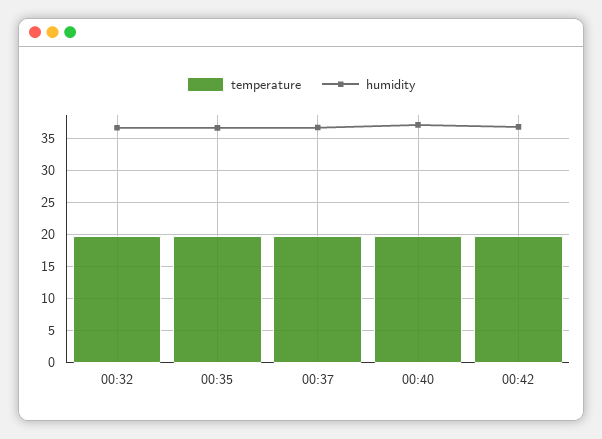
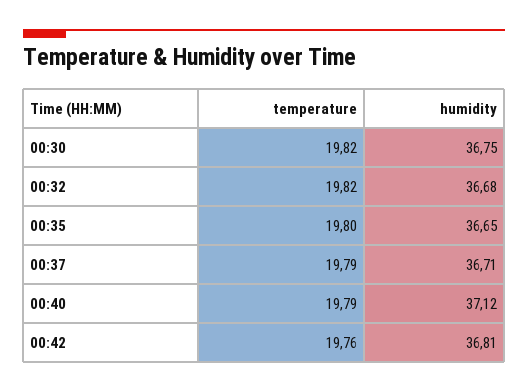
temperature, 00:30: none -> 19.82
humidity, 00:30: none -> 36.75

